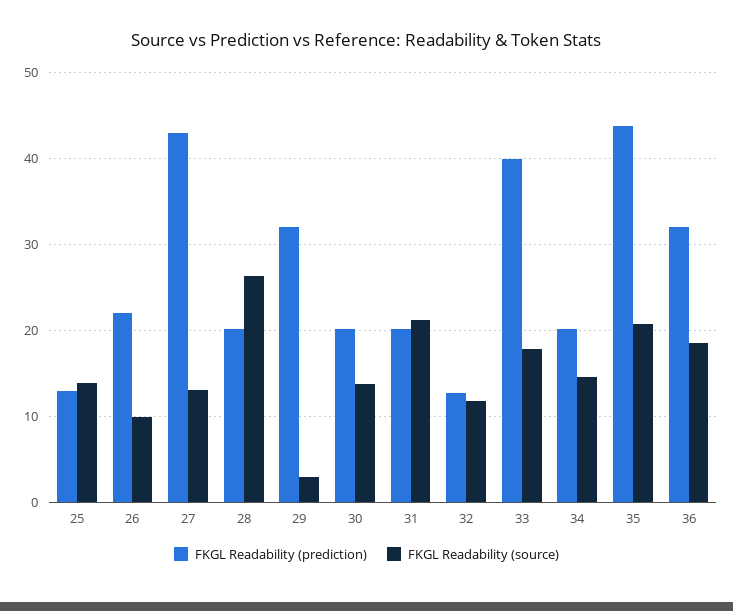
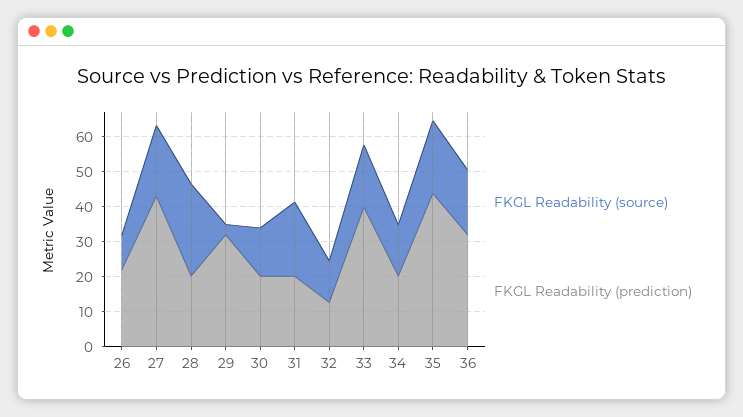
FKGL Readability (prediction), 25: 13 -> none
FKGL Readability (source), 25: 14 -> none
FKGL Readability (source), 27: 13 -> 20

